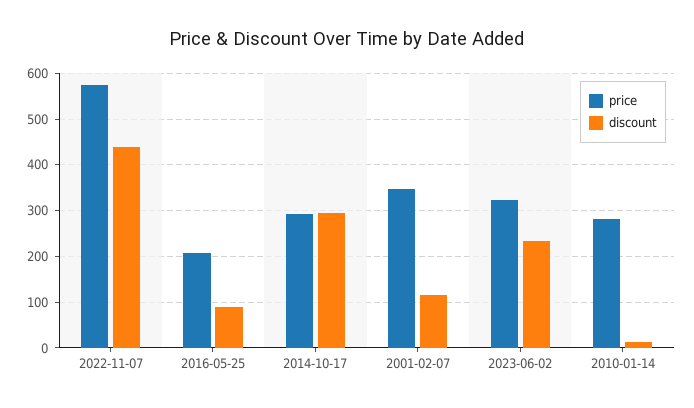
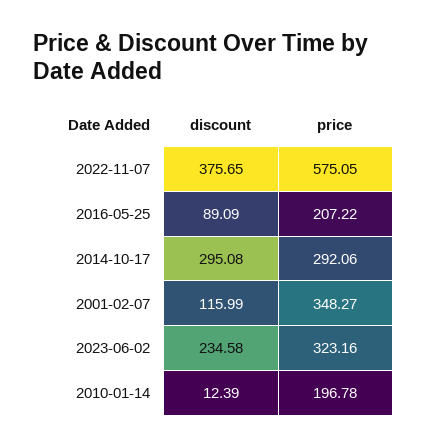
discount, 2022-11-07: 440 -> 375.65
price, 2010-01-14: 280 -> 196.78

